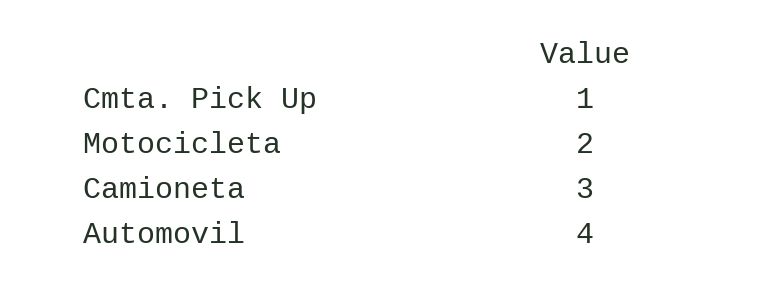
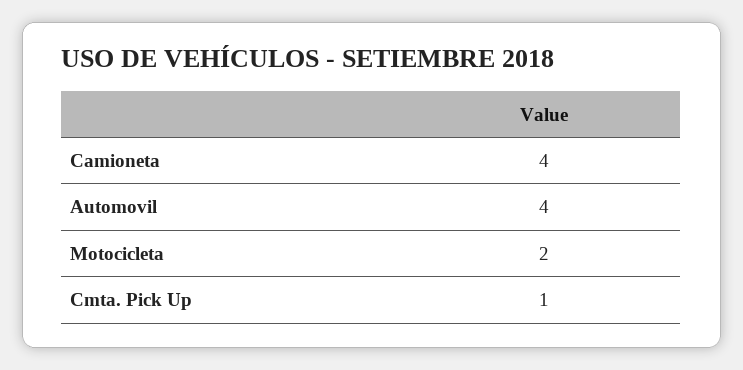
Camioneta: 3 -> 4

